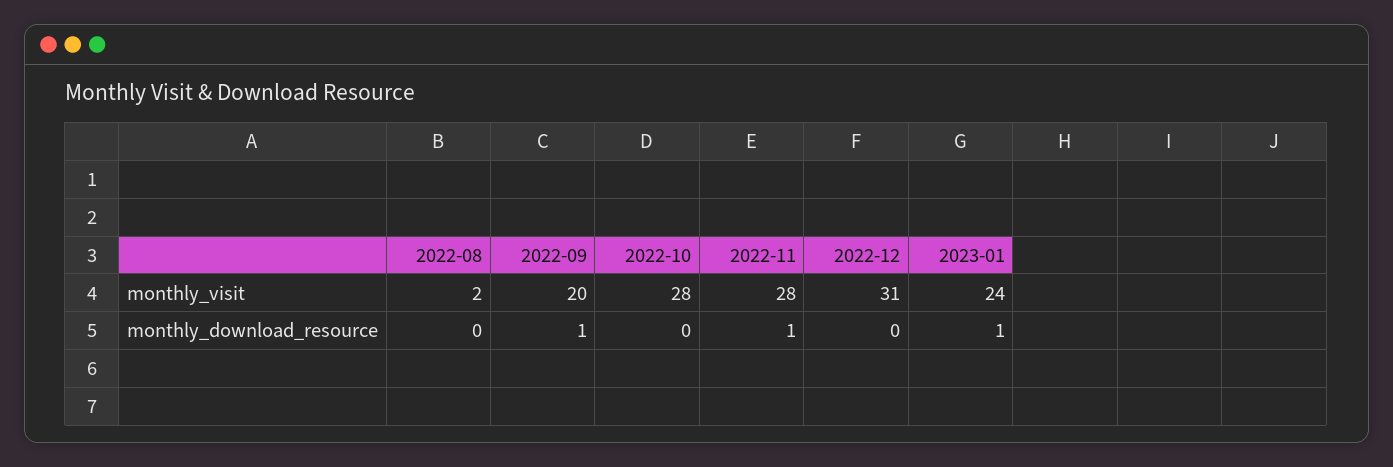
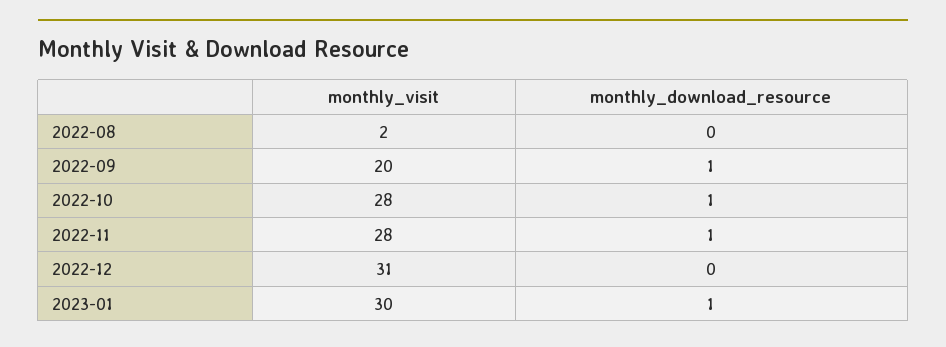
2023-01, monthly_visit: 24 -> 30
2022-10, monthly_download_resource: 0 -> 1

